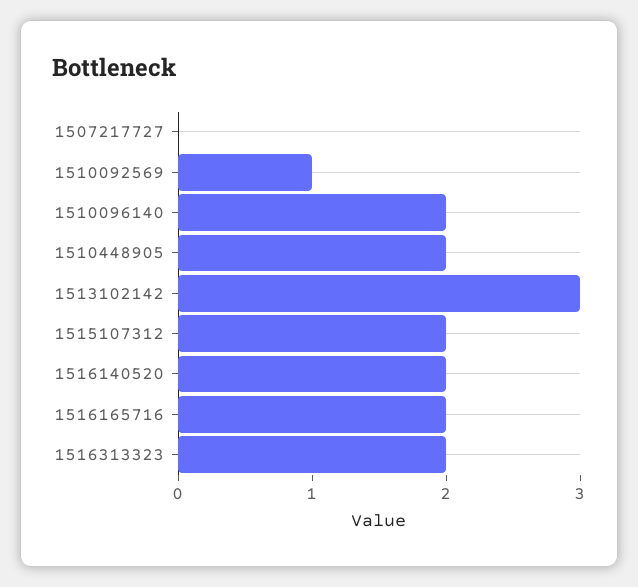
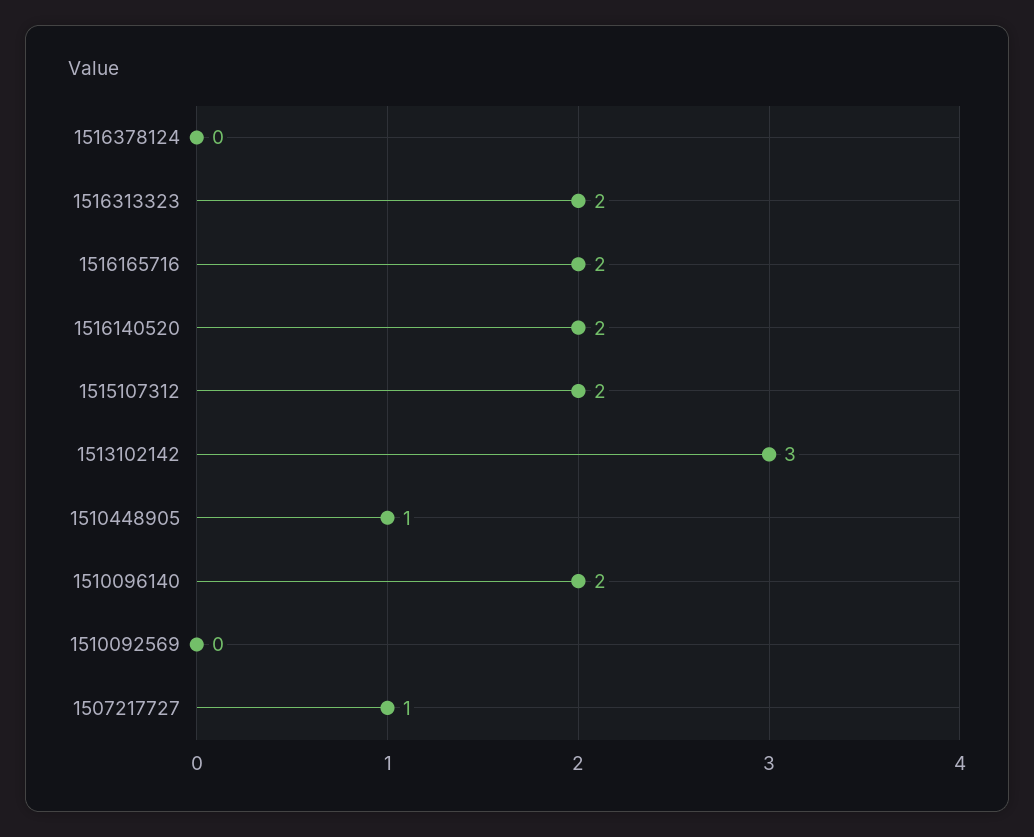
1507217727: 0 -> 1
1510092569: 1 -> 0
1510448905: 2 -> 1
1516378124: none -> 0

